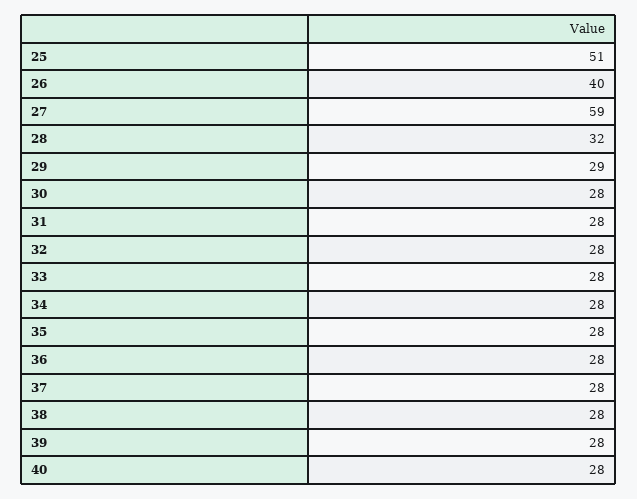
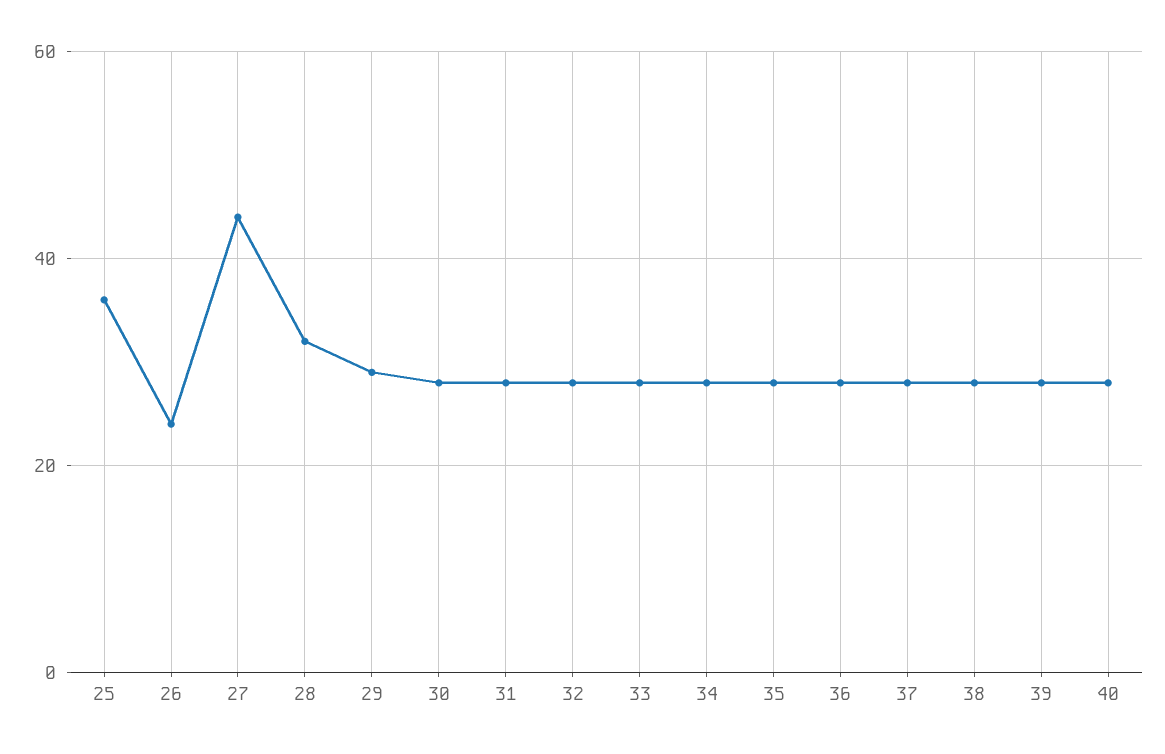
25: 51 -> 35
26: 40 -> 25
27: 59 -> 45

